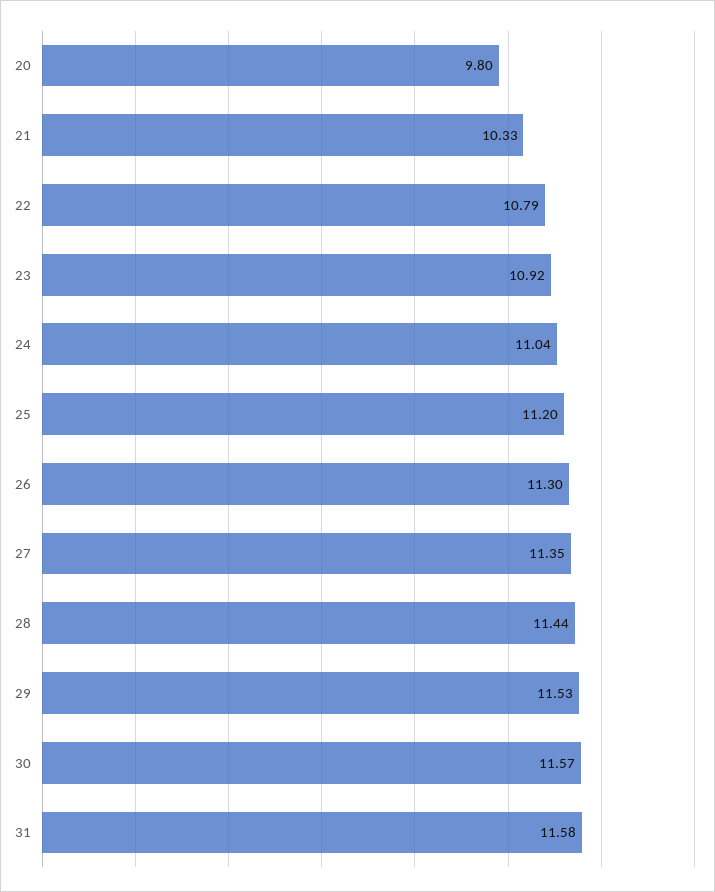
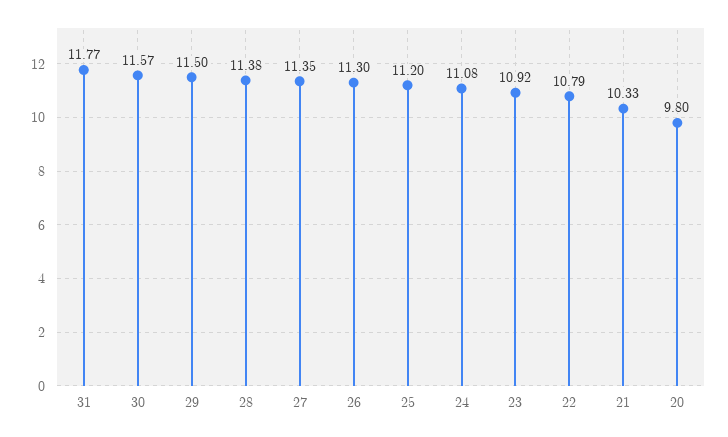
24: 11.04 -> 11.08
28: 11.44 -> 11.38
29: 11.53 -> 11.5
31: 11.58 -> 11.77

